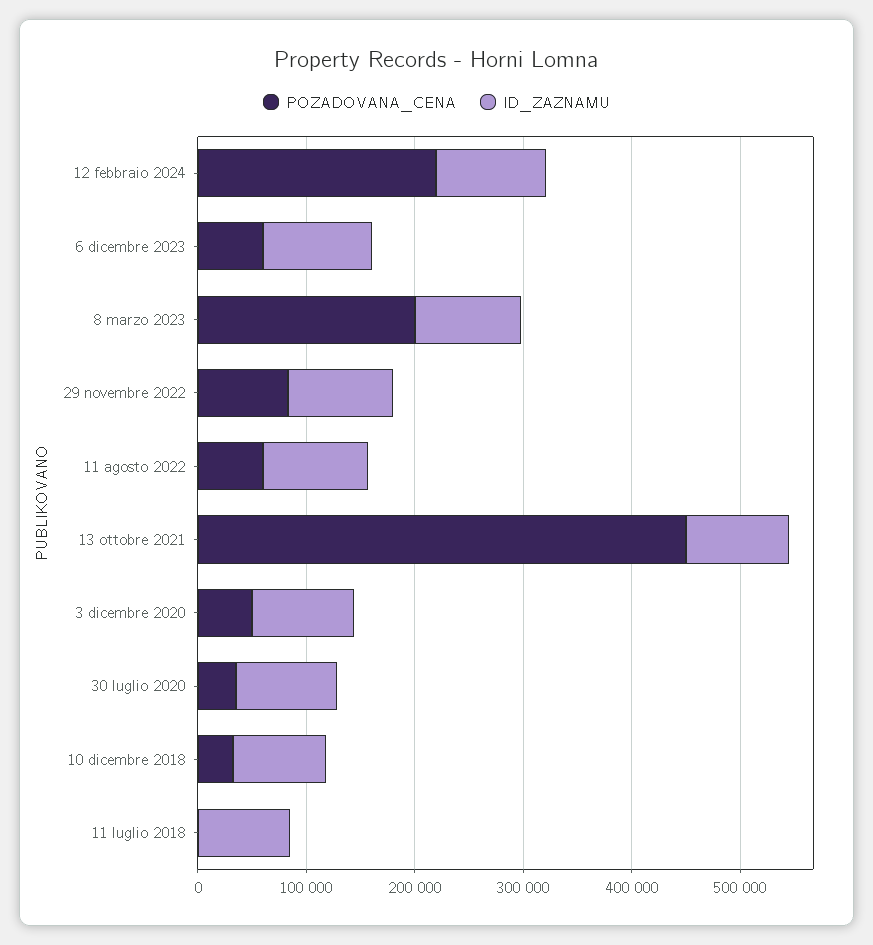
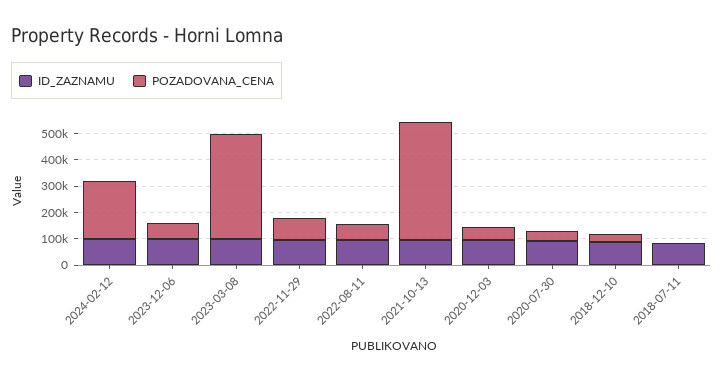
POZADOVANA_CENA, 8 marzo 2023: 200000 -> 400000

